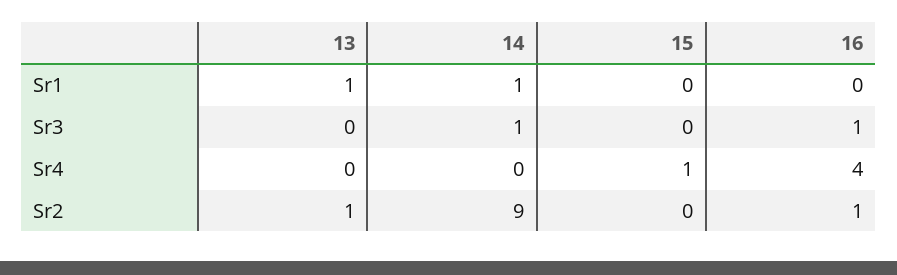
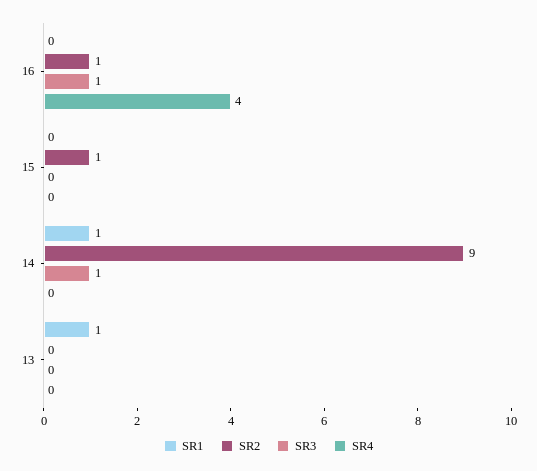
Sr4, 15: 1 -> 0
Sr2, 13: 1 -> 0
Sr2, 15: 0 -> 1

